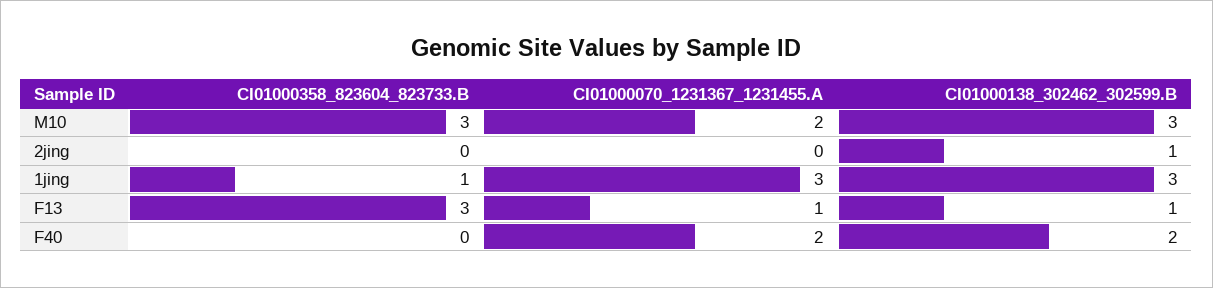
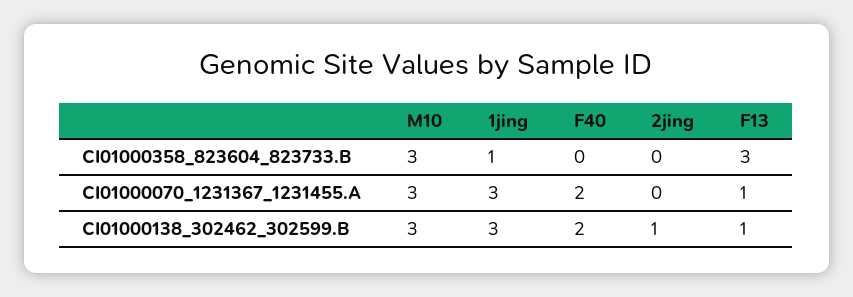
CI01000070_1231367_1231455.A, M10: 2 -> 3

